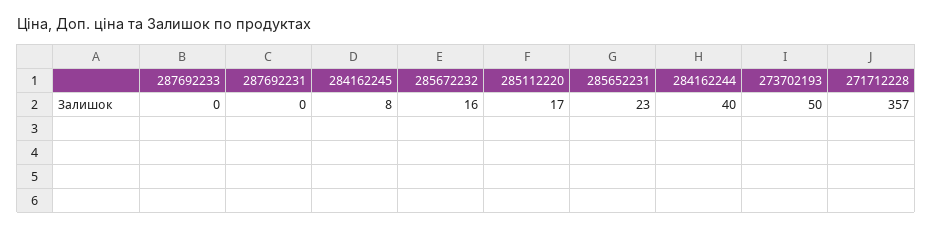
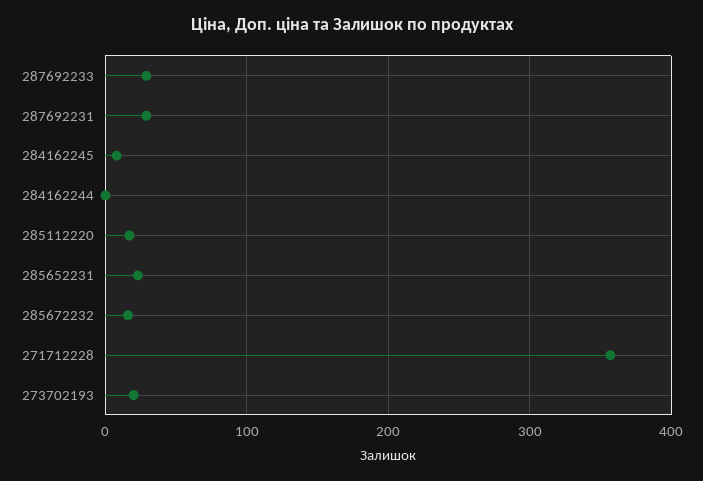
287692233: 0 -> 30
287692231: 0 -> 30
284162244: 40 -> 0
273702193: 50 -> 20

